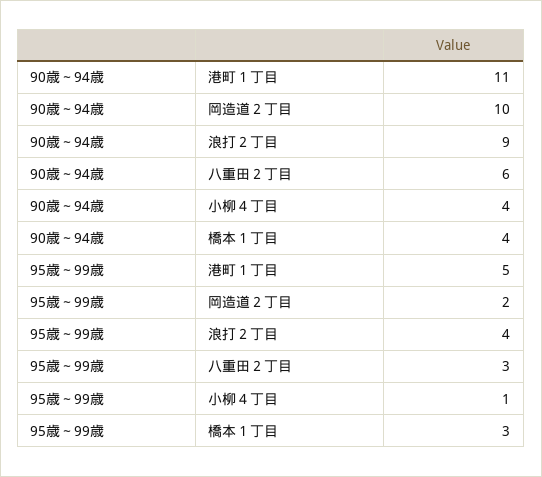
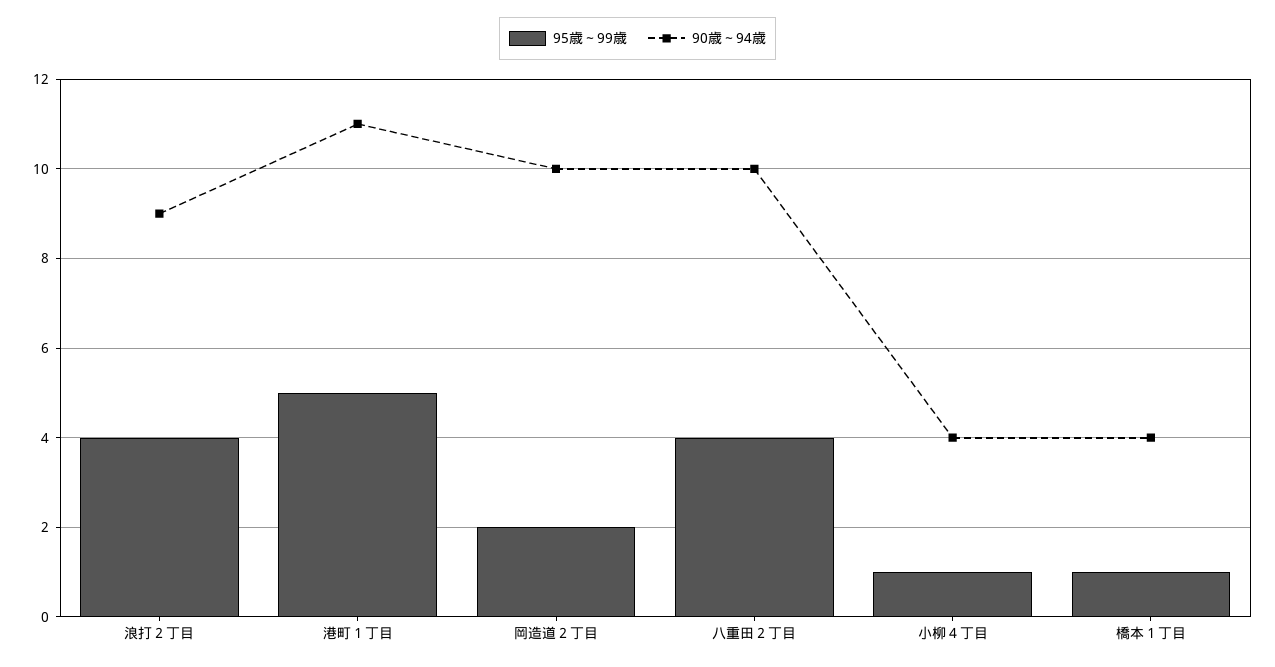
90歳～94歳, 八重田２丁目: 6 -> 10
95歳～99歳, 八重田２丁目: 3 -> 4
95歳～99歳, 橋本１丁目: 3 -> 1

